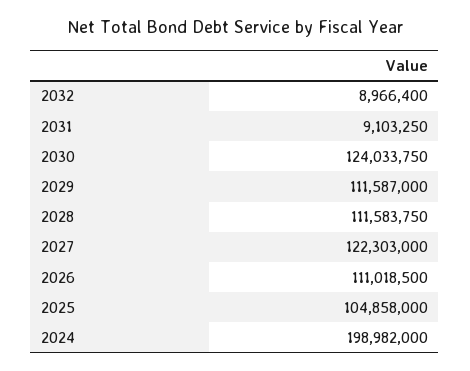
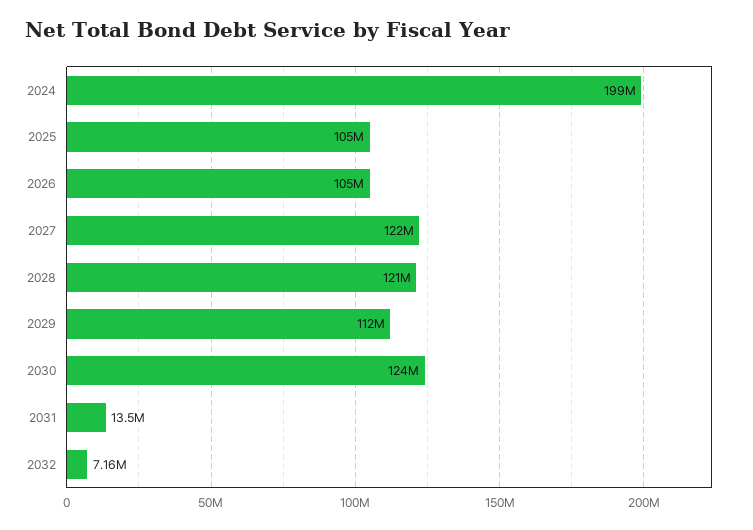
2032: 8966400 -> 7160000
2031: 9103250 -> 13500000
2028: 111583750 -> 121000000
2026: 111018500 -> 105000000

